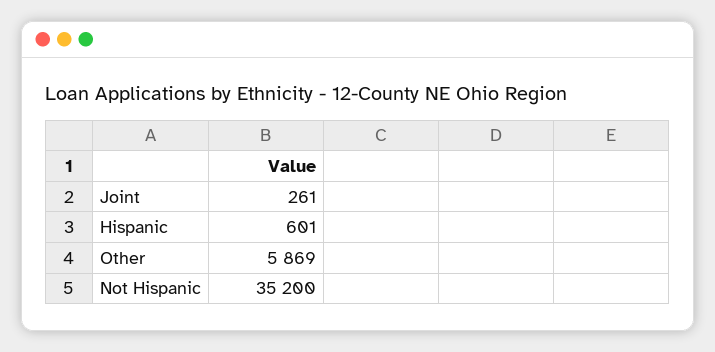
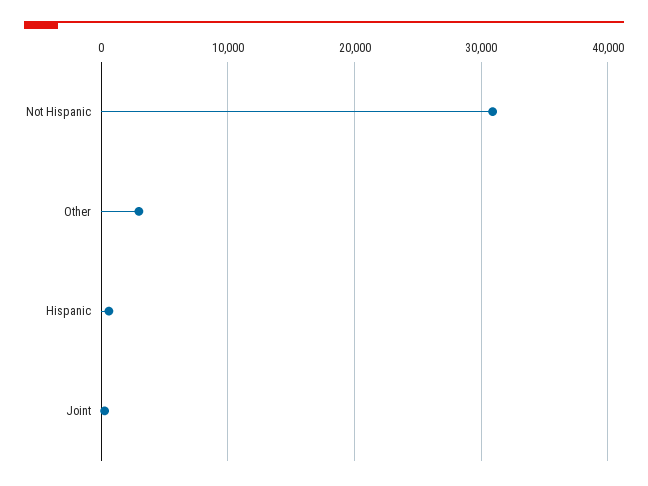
Other: 5869 -> 3000
Not Hispanic: 35200 -> 31000

